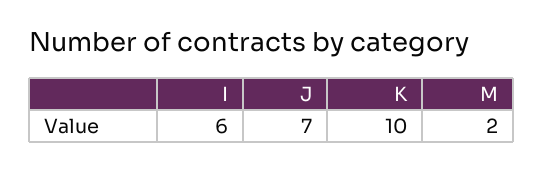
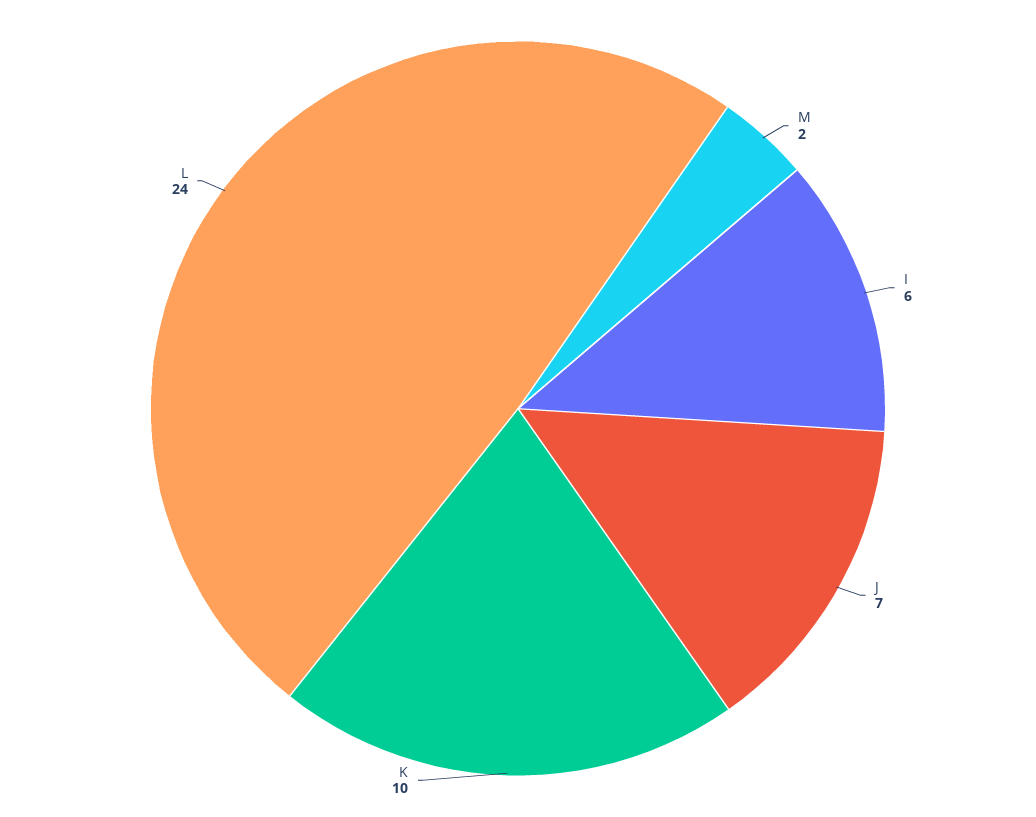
L: none -> 24

